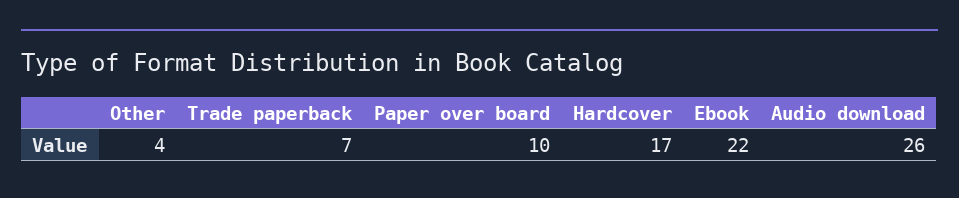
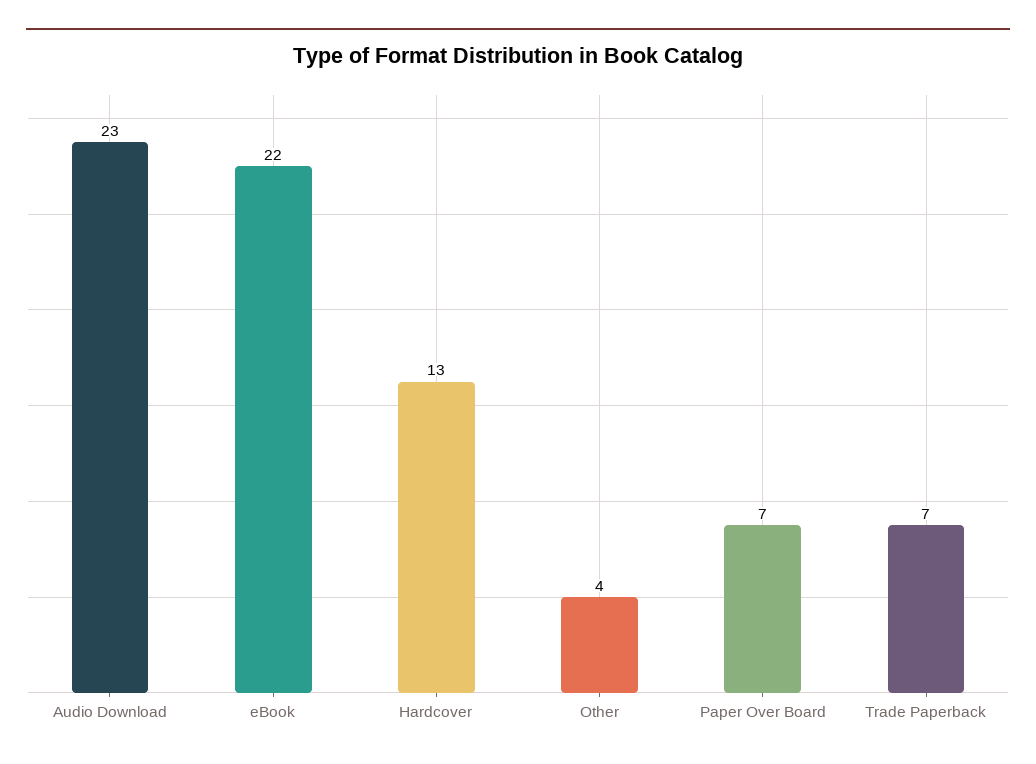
Paper over board: 10 -> 7
Hardcover: 17 -> 13
Audio download: 26 -> 23

